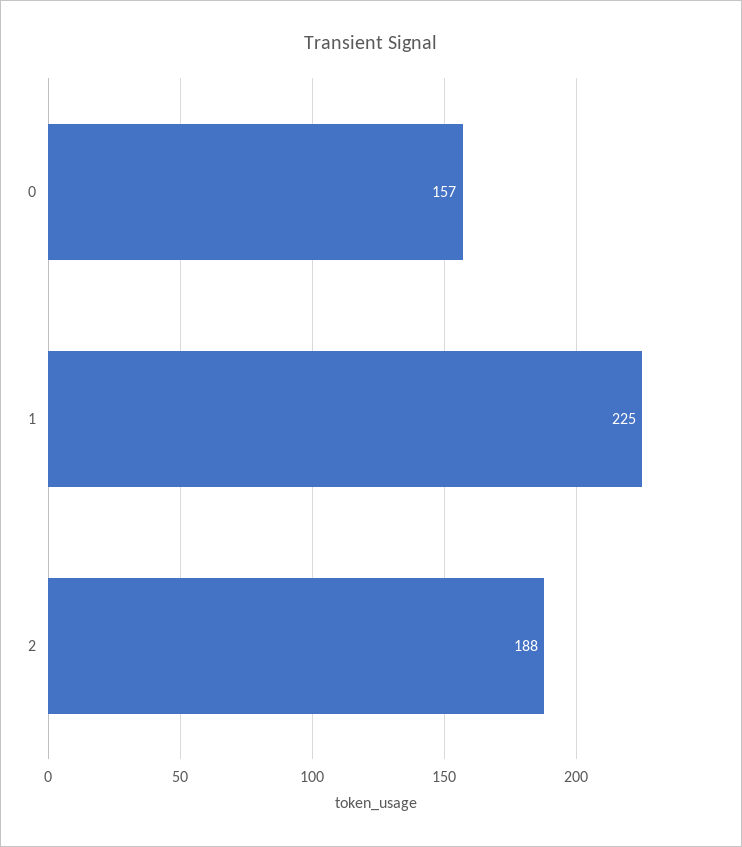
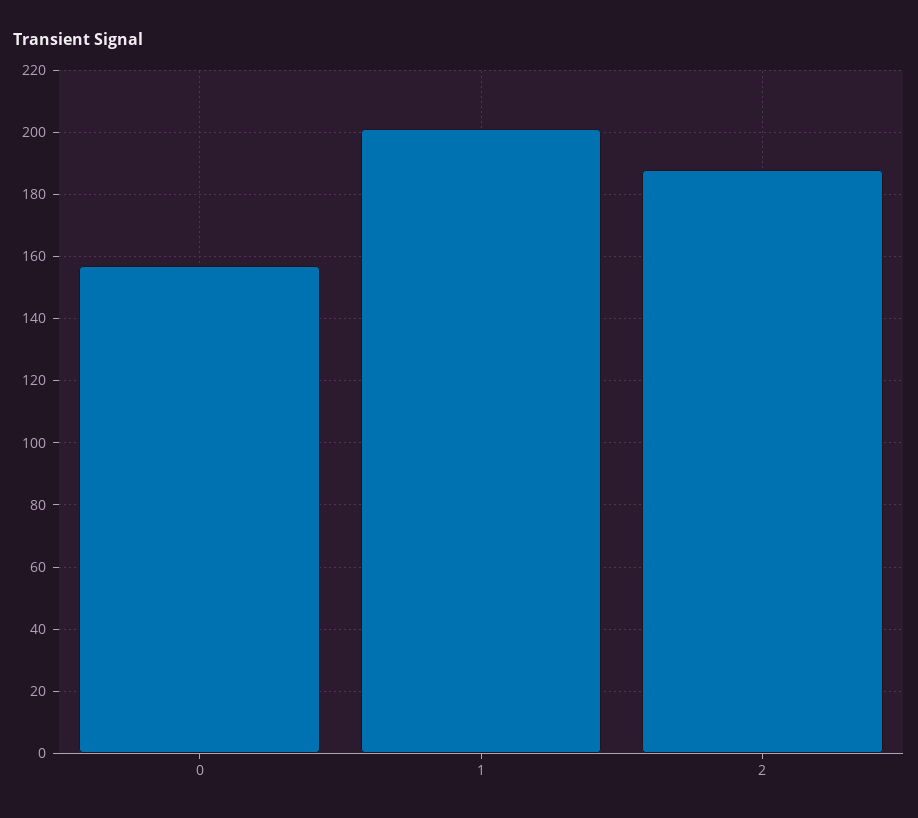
1: 225 -> 200

